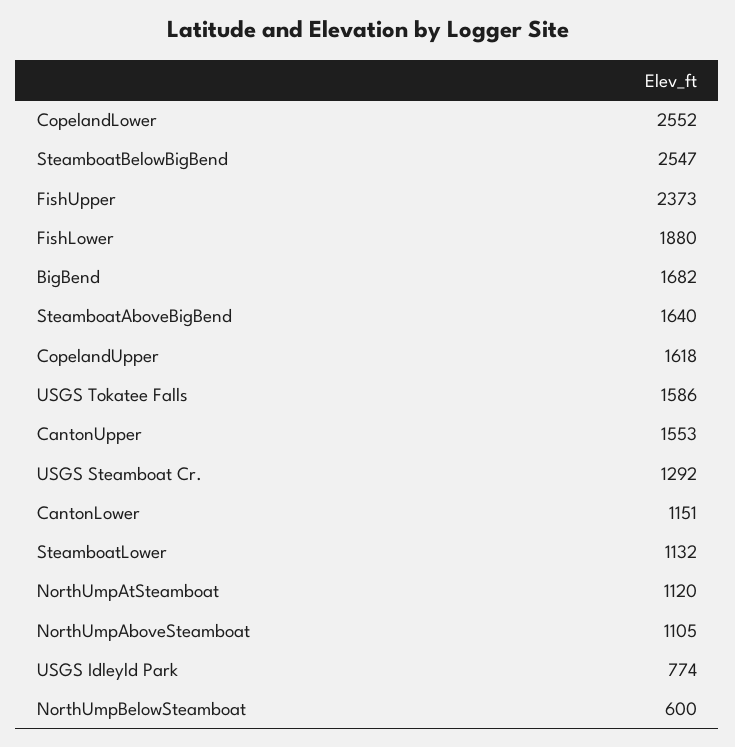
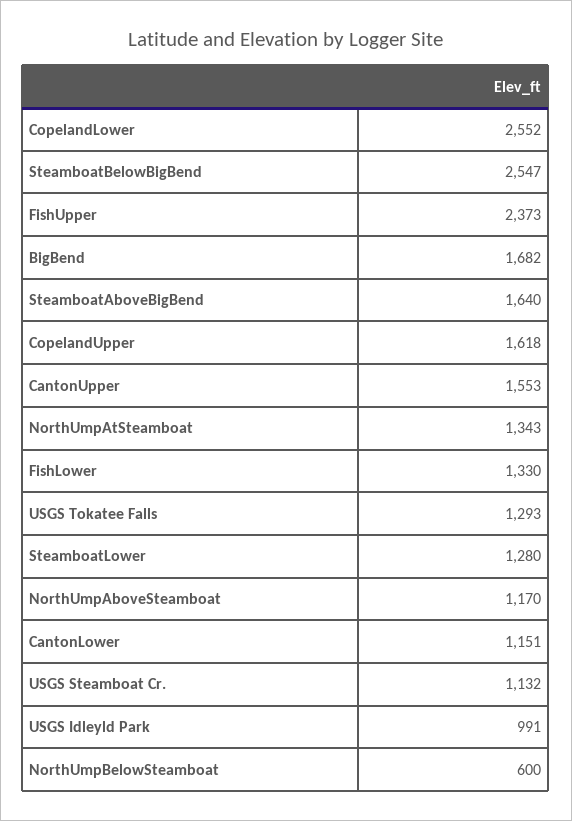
FishLower: 1880 -> 1330
USGS Tokatee Falls: 1586 -> 1293
USGS Steamboat Cr.: 1292 -> 1132
SteamboatLower: 1132 -> 1280
NorthUmpAtSteamboat: 1120 -> 1343
NorthUmpAboveSteamboat: 1105 -> 1170
USGS Idleyld Park: 774 -> 991

